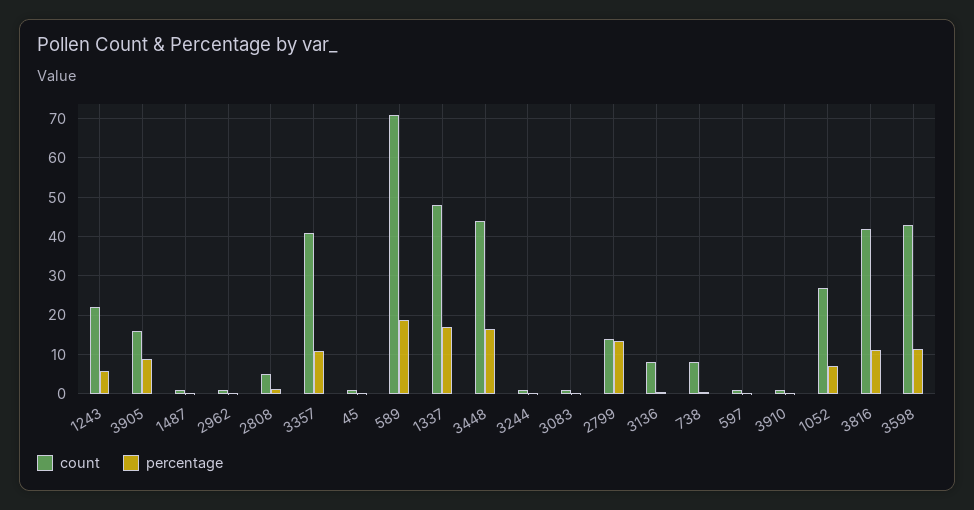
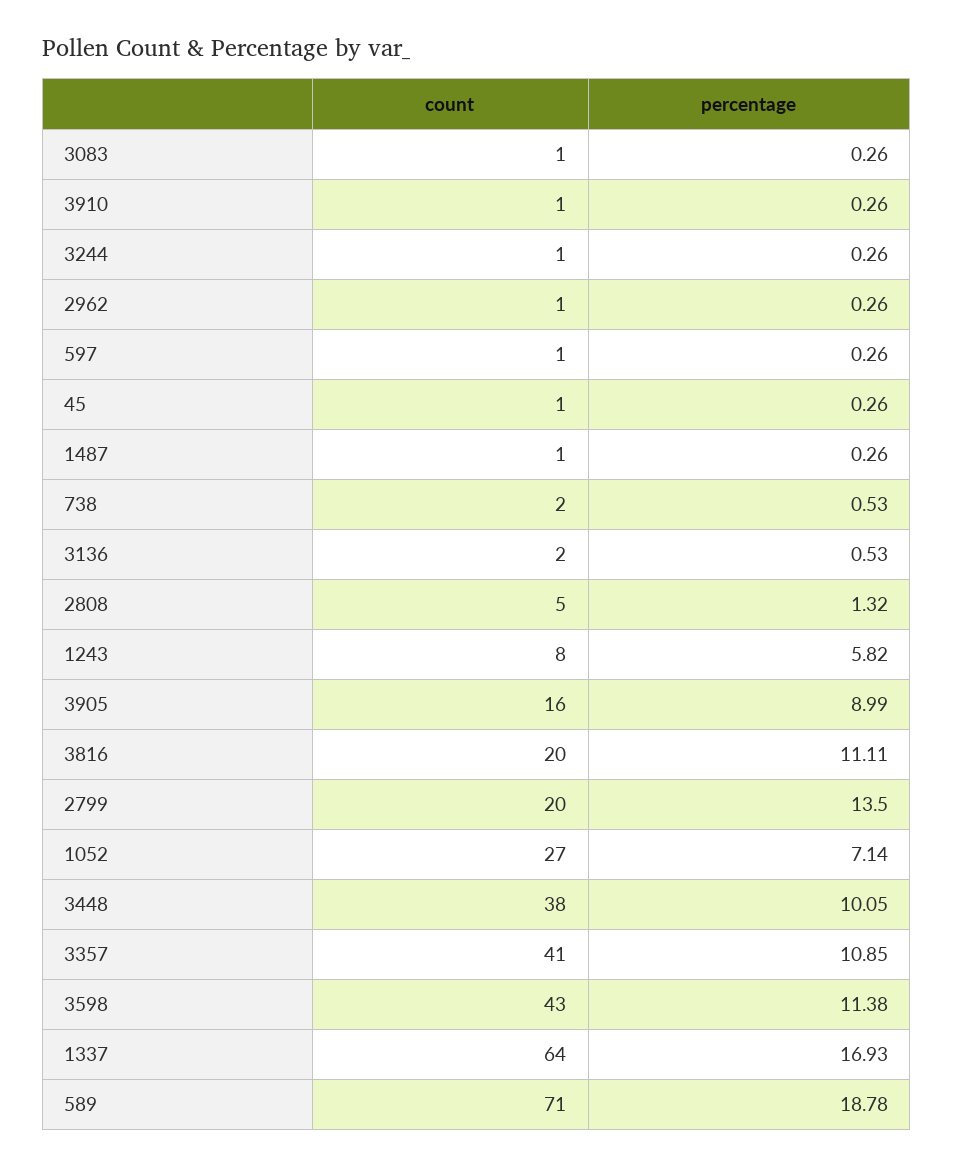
count, 1243: 22 -> 8
count, 1337: 48 -> 64
count, 3448: 44 -> 38
percentage, 3448: 16 -> 10.05
count, 2799: 14 -> 20
count, 3136: 8 -> 2
count, 738: 8 -> 2
count, 3816: 42 -> 20

